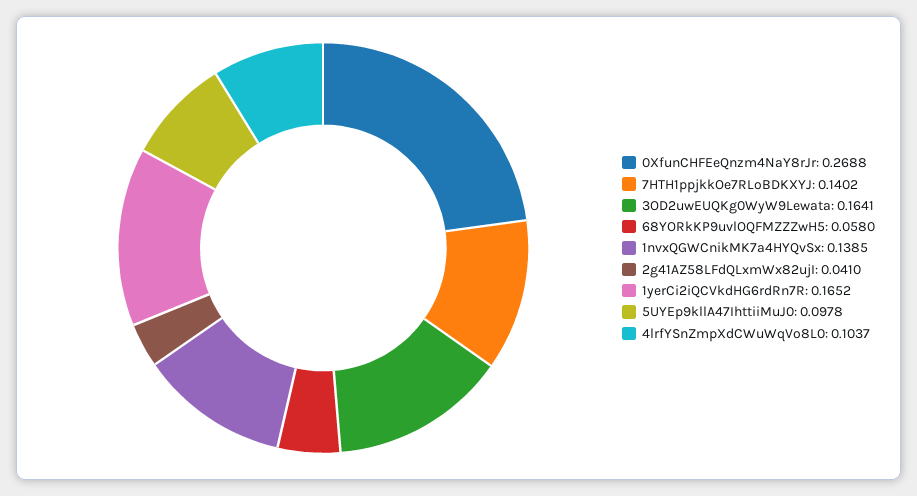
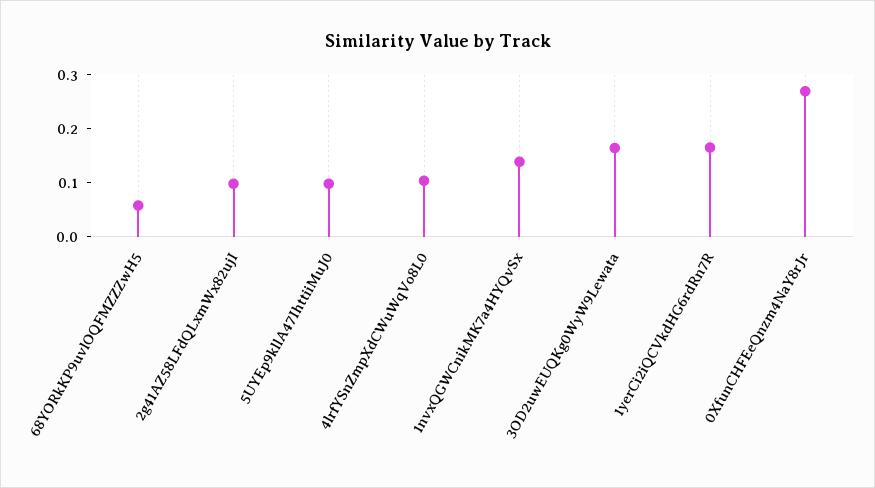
7HTH1ppjkkOe7RLoBDKXYJ: 0.1402 -> none
2g41AZ58LFdQLxmWx82ujI: 0.041 -> 0.1

